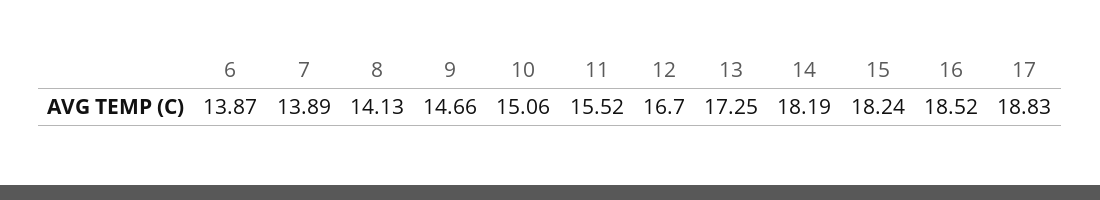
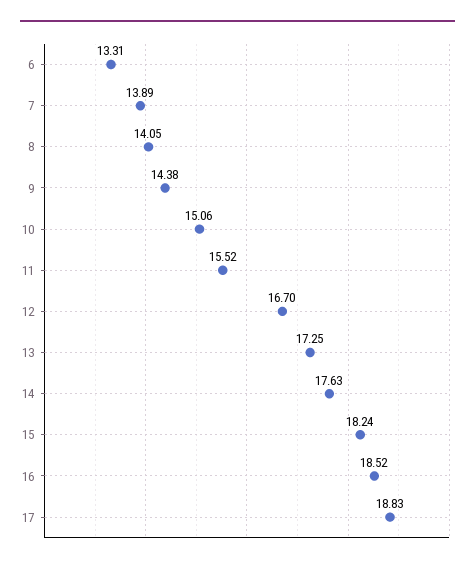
6: 13.87 -> 13.31
8: 14.13 -> 14.05
9: 14.66 -> 14.38
14: 18.19 -> 17.63

